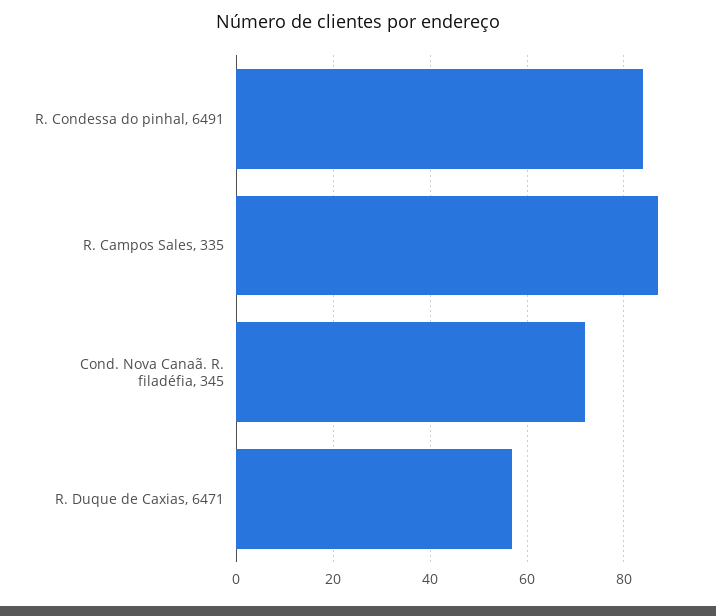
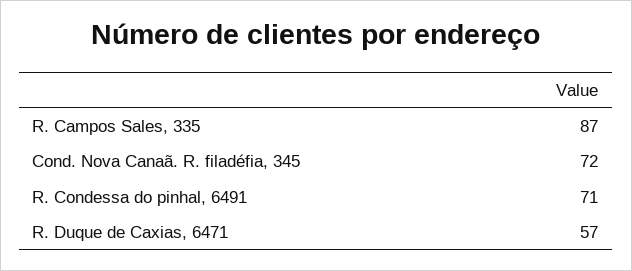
R. Condessa do pinhal, 6491: 85 -> 71

